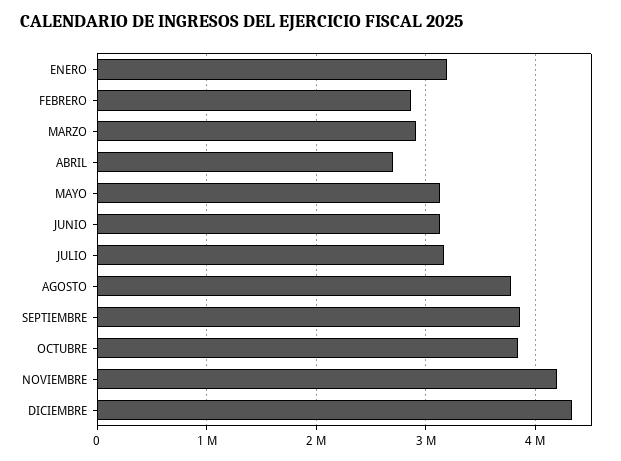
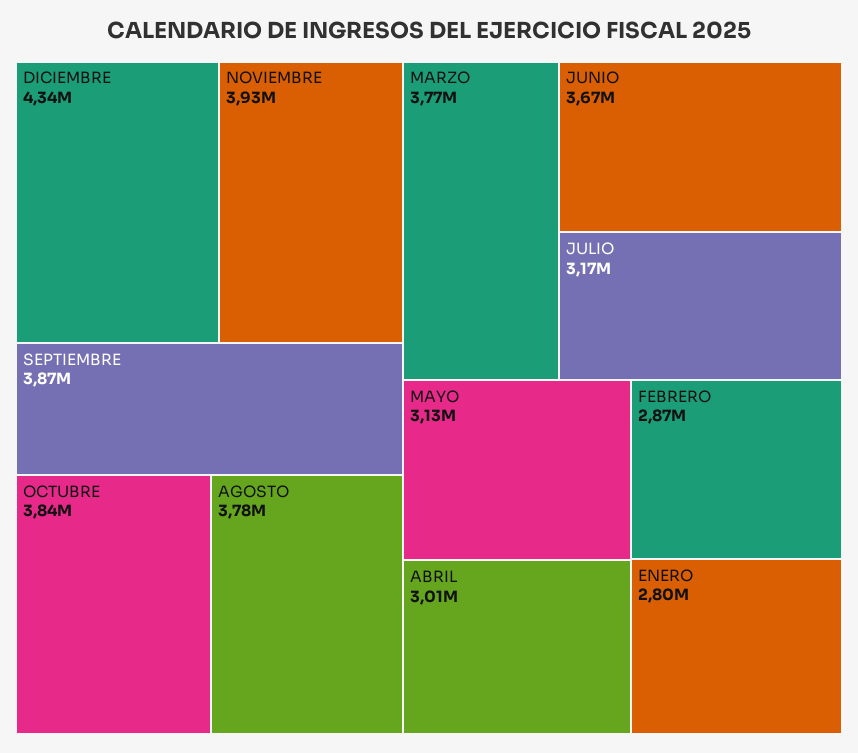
ENERO: 3200000 -> 2800000
MARZO: 2900000 -> 3770000
ABRIL: 2700000 -> 3010000
JUNIO: 3100000 -> 3670000
NOVIEMBRE: 4200000 -> 3930000

